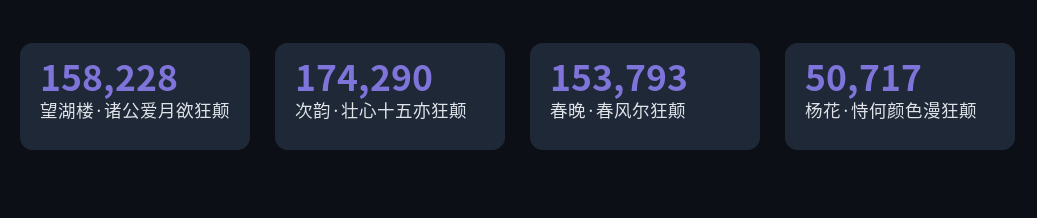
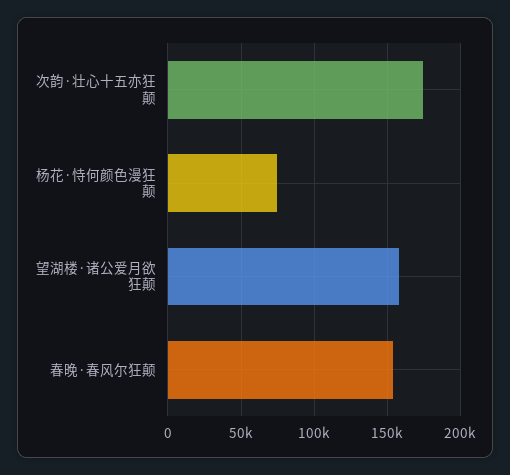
杨花·恃何颜色漫狂颠: 50717 -> 75000

